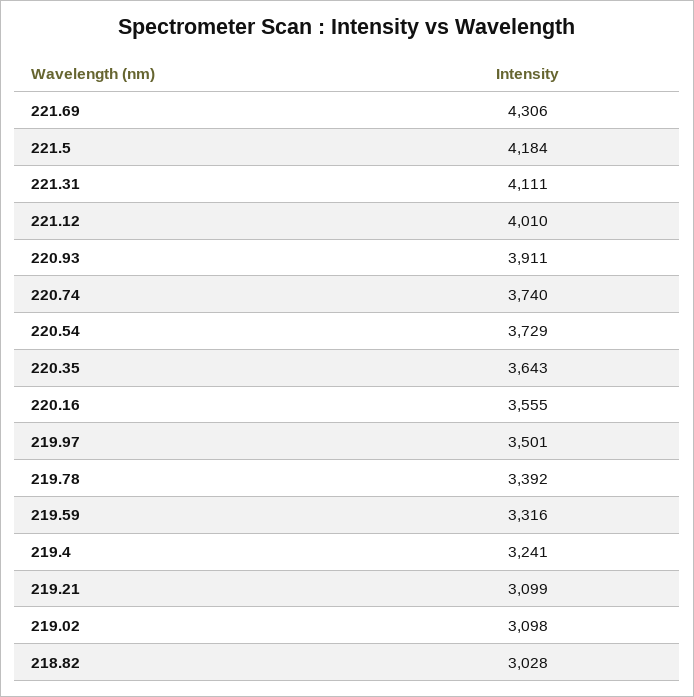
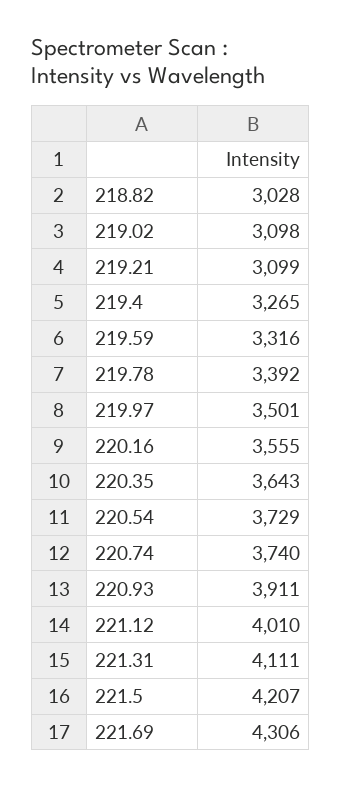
221.5: 4184 -> 4207
219.4: 3241 -> 3265

